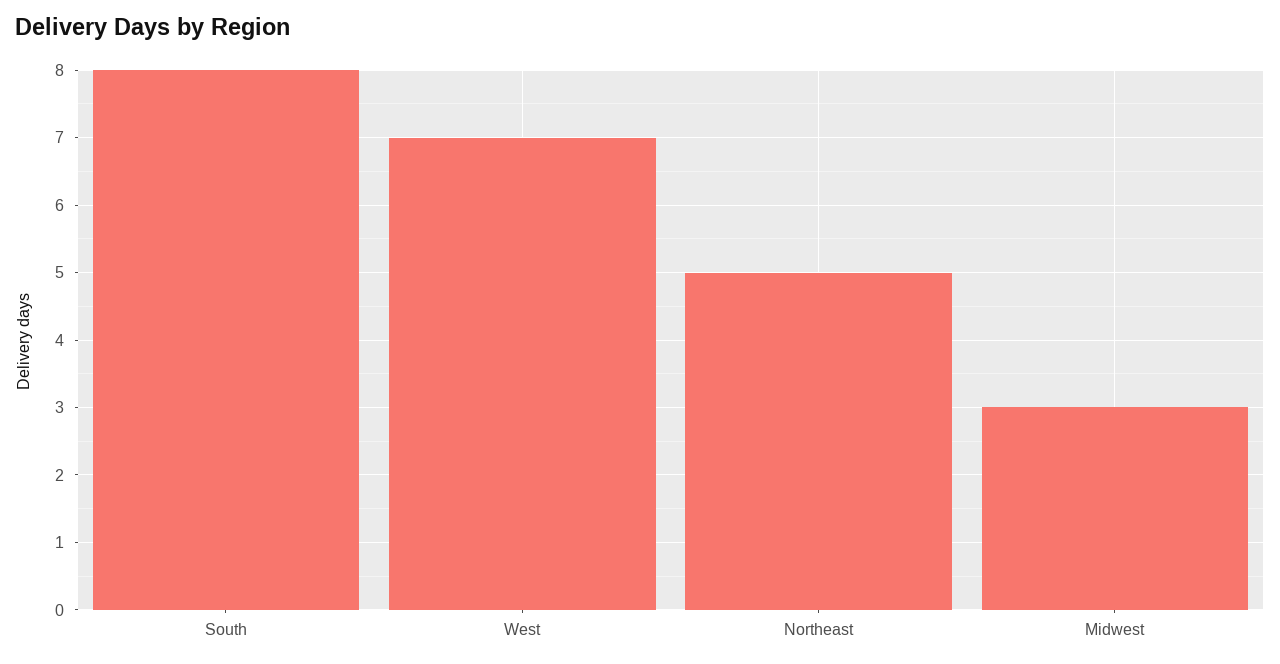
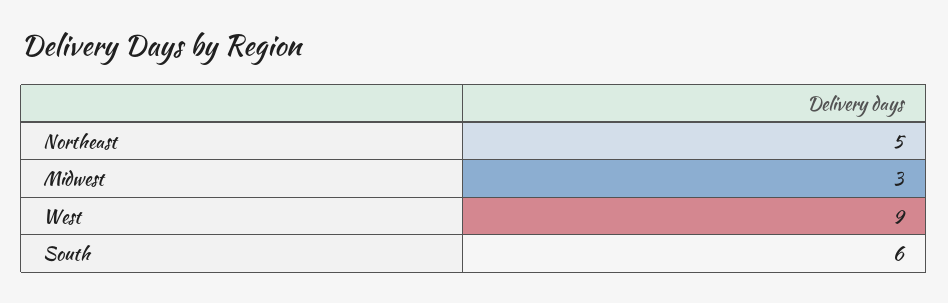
South: 8 -> 6
West: 7 -> 9

